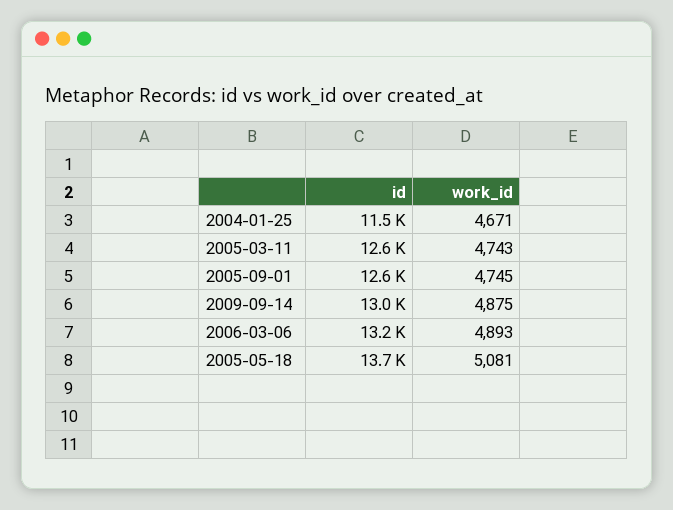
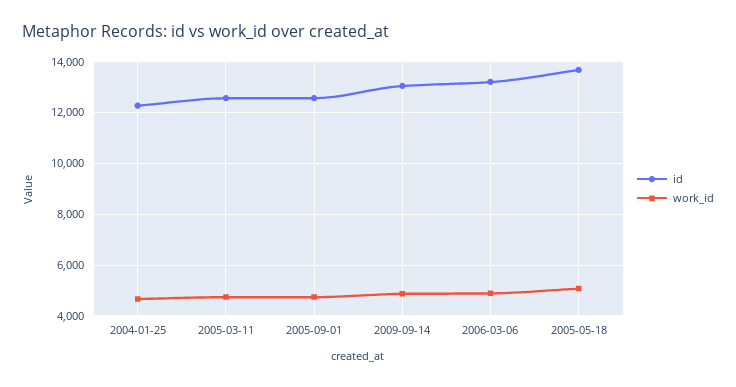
id, 2004-01-25: 11500 -> 12250

